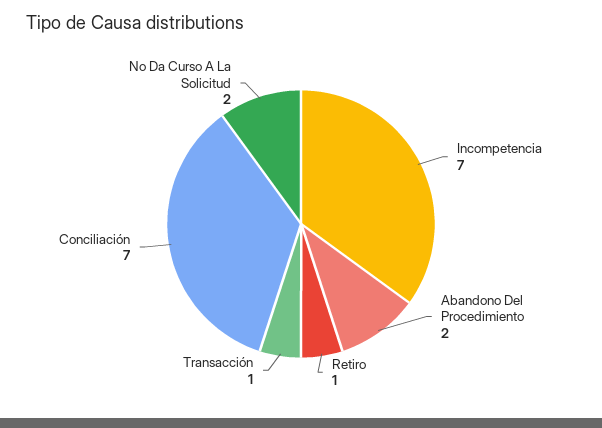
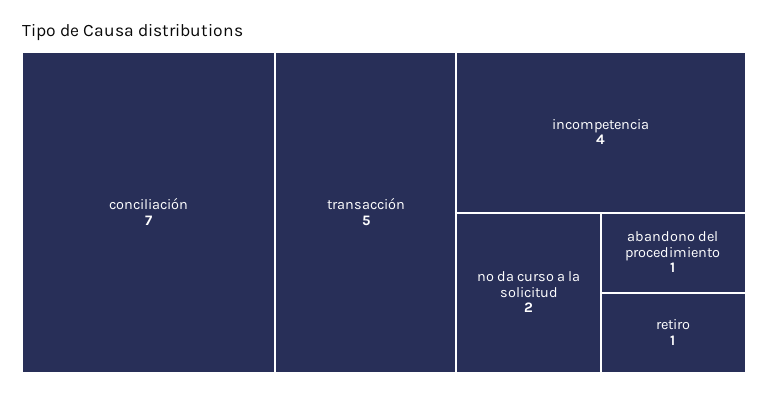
Incompetencia: 7 -> 4
Abandono Del Procedimiento: 2 -> 1
Transacción: 1 -> 5

